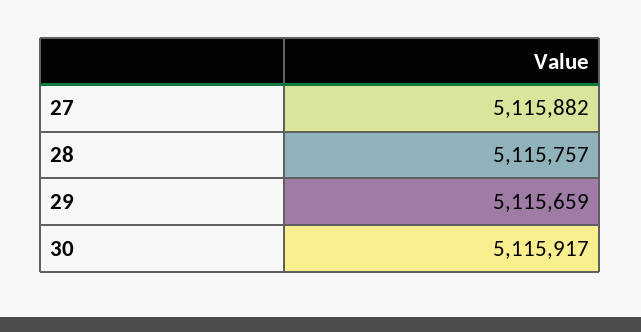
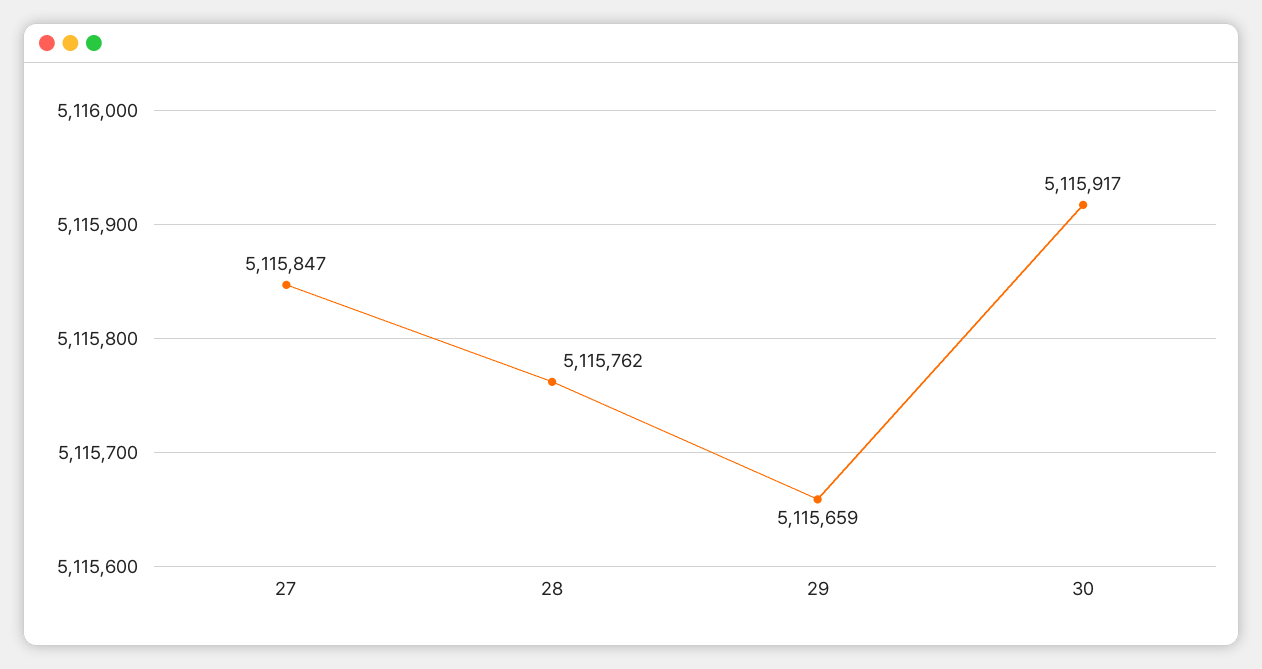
27: 5115882 -> 5115847
28: 5115757 -> 5115762

